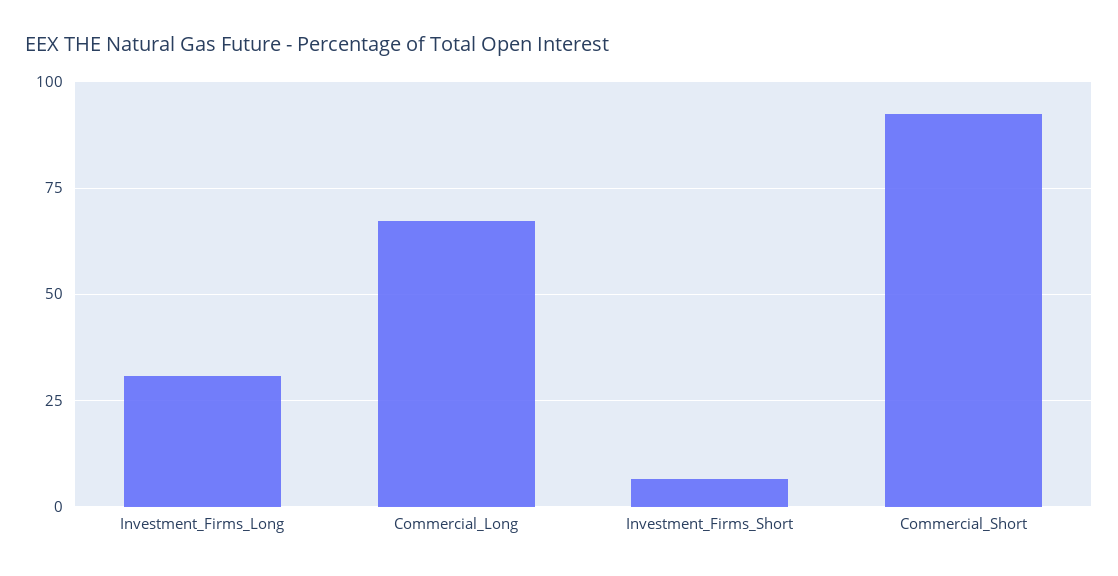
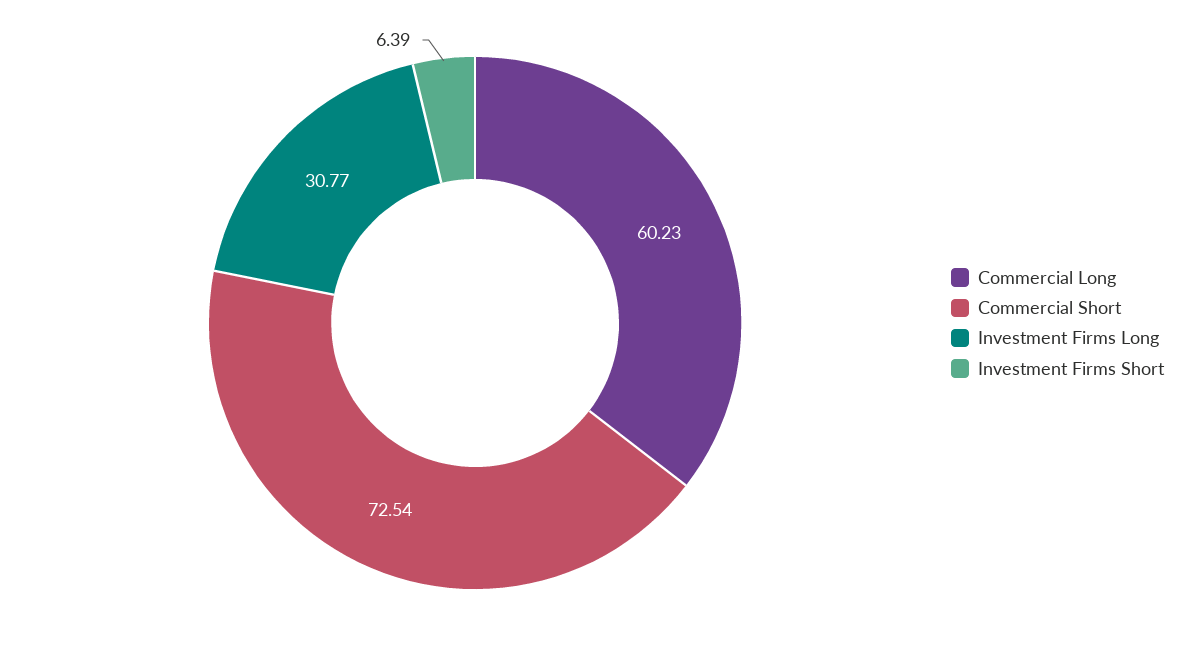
Commercial_Long: 67.5 -> 60.23
Commercial_Short: 92.5 -> 72.54

